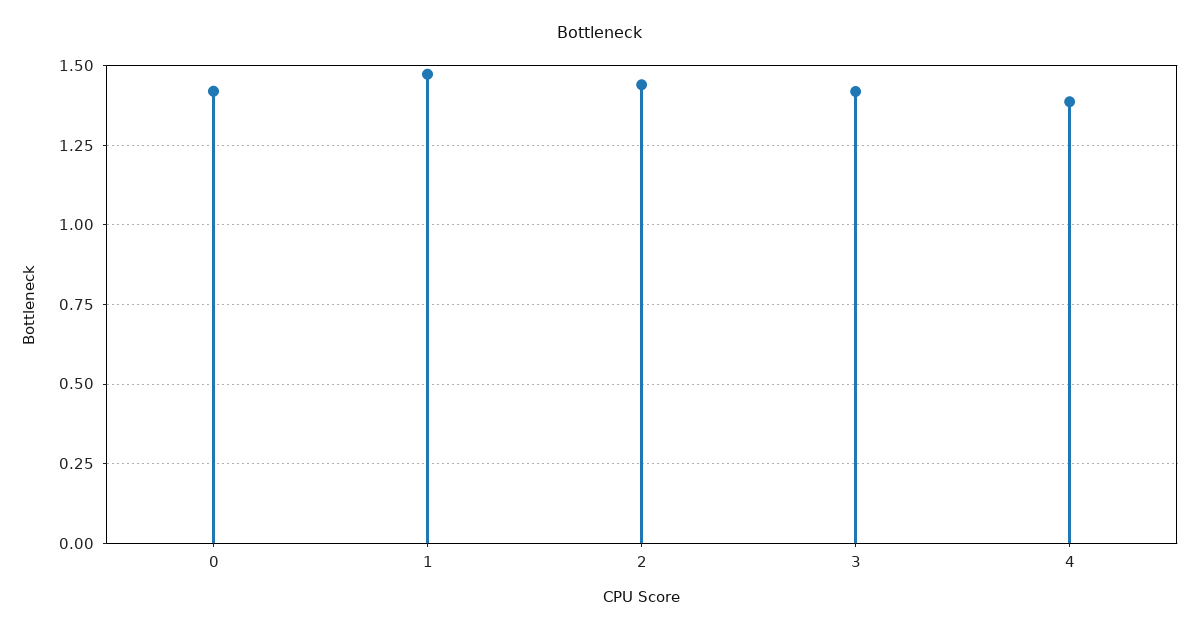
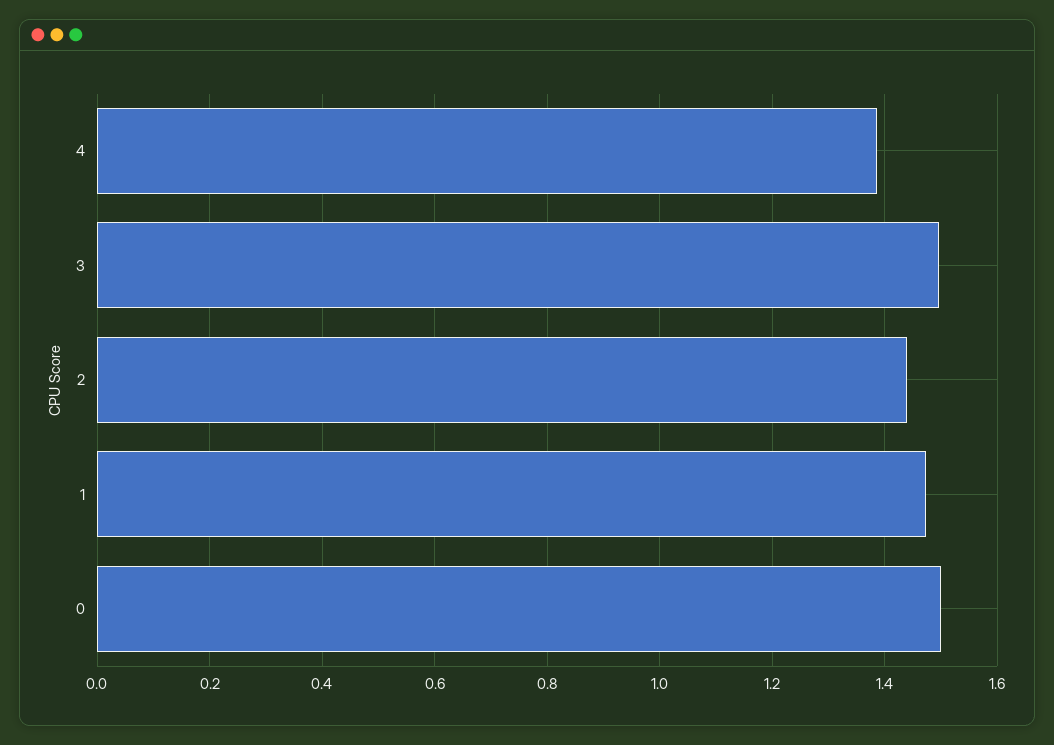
0: 1.425 -> 1.5
3: 1.425 -> 1.5

